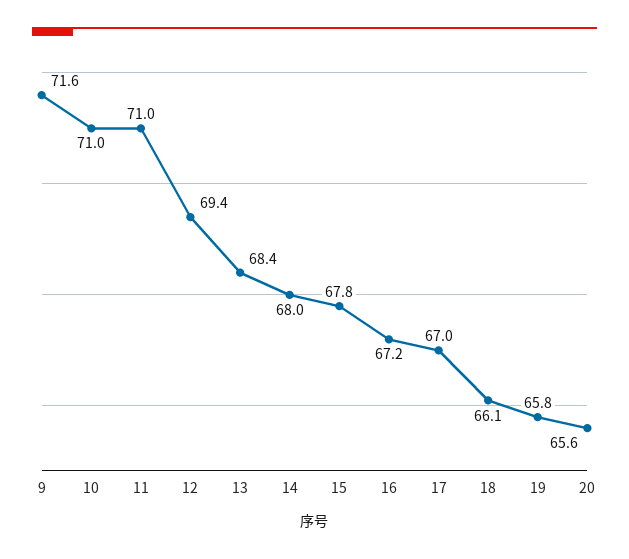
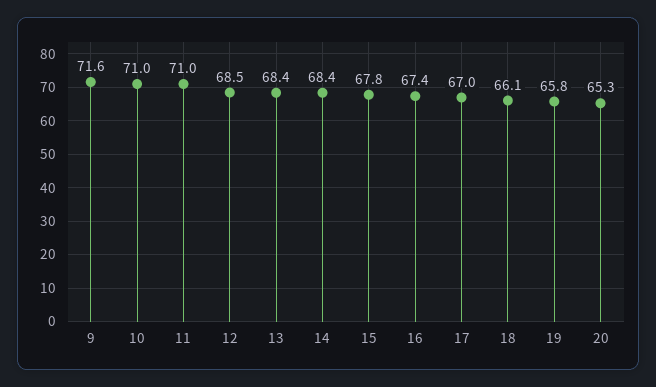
12: 69.4 -> 68.5
14: 68 -> 68.4
16: 67.2 -> 67.4
20: 65.6 -> 65.3

